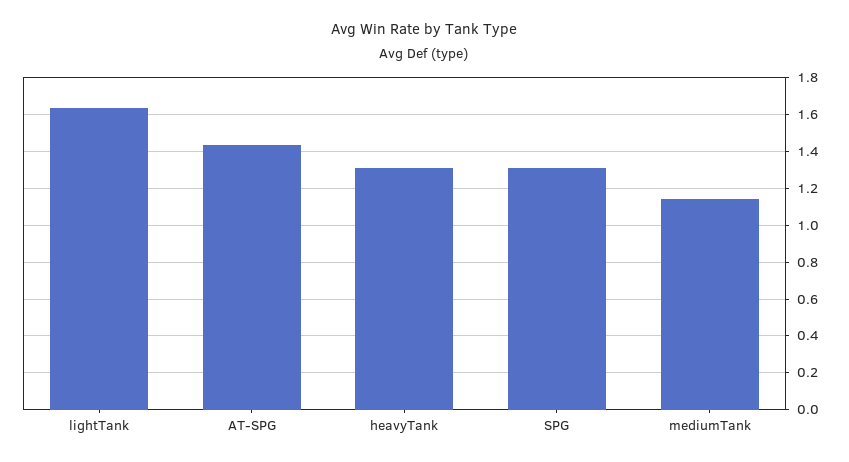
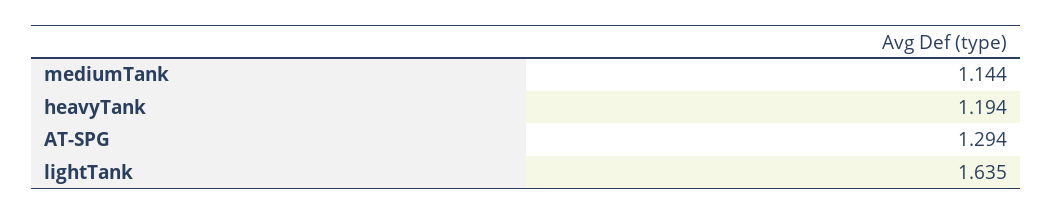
AT-SPG: 1.45 -> 1.294
heavyTank: 1.3 -> 1.194
SPG: 1.3 -> none

